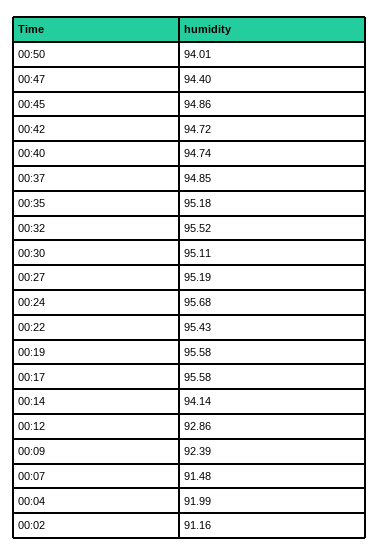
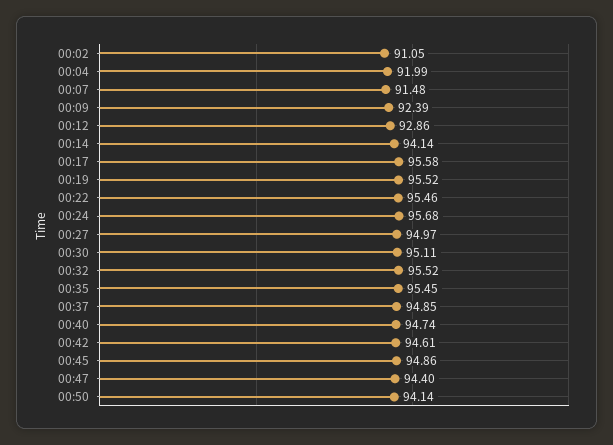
00:50: 94.01 -> 94.14
00:42: 94.72 -> 94.61
00:35: 95.18 -> 95.45
00:27: 95.19 -> 94.97
00:22: 95.43 -> 95.46
00:19: 95.58 -> 95.52
00:02: 91.16 -> 91.05

